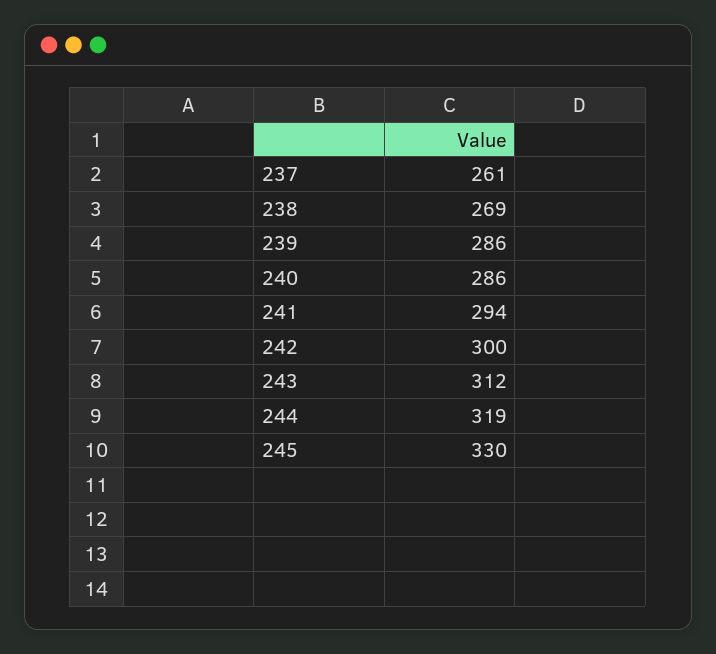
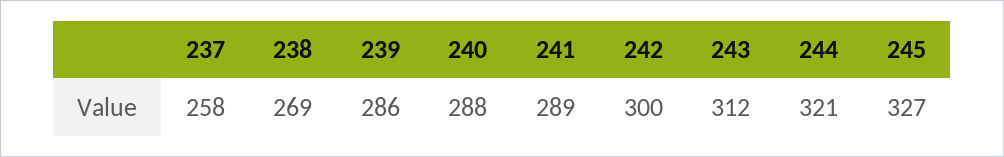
237: 261 -> 258
240: 286 -> 288
241: 294 -> 289
244: 319 -> 321
245: 330 -> 327

